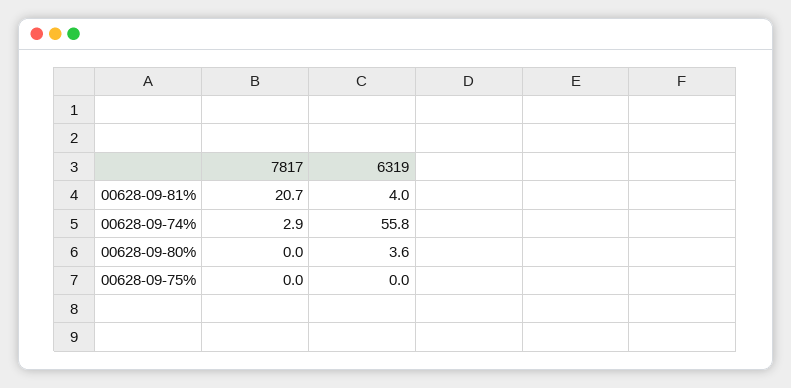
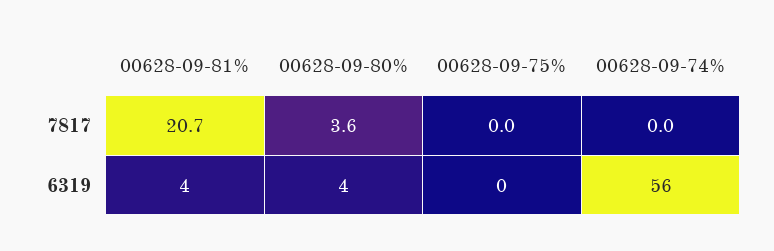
7817, 00628-09-74%: 2.9 -> 0
7817, 00628-09-80%: 0 -> 3.6

